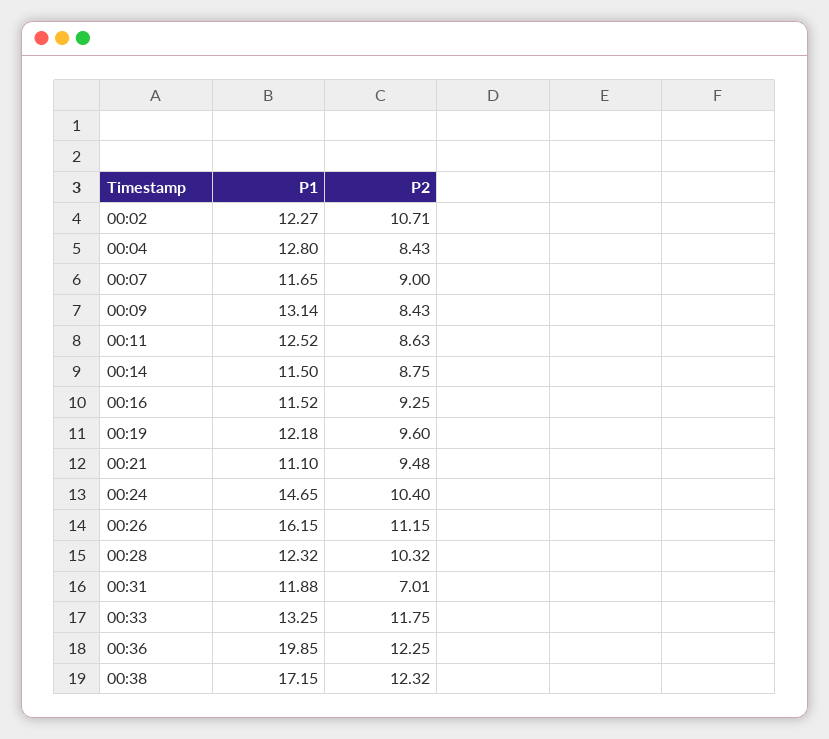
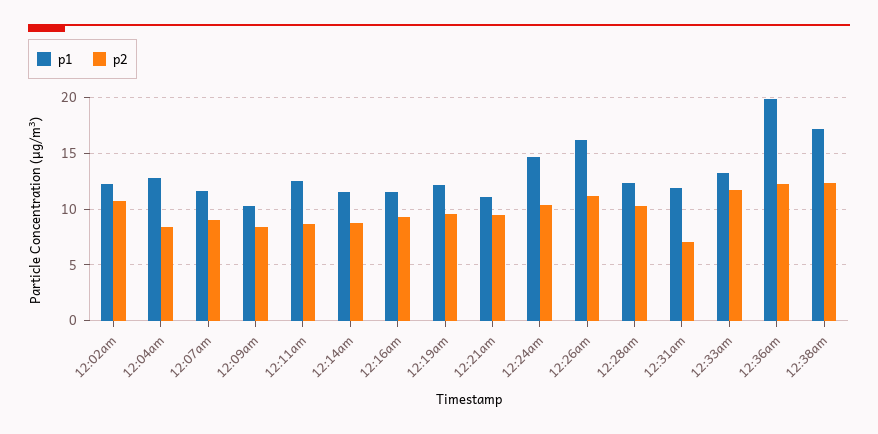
P1, 00:09: 13.14 -> 10

